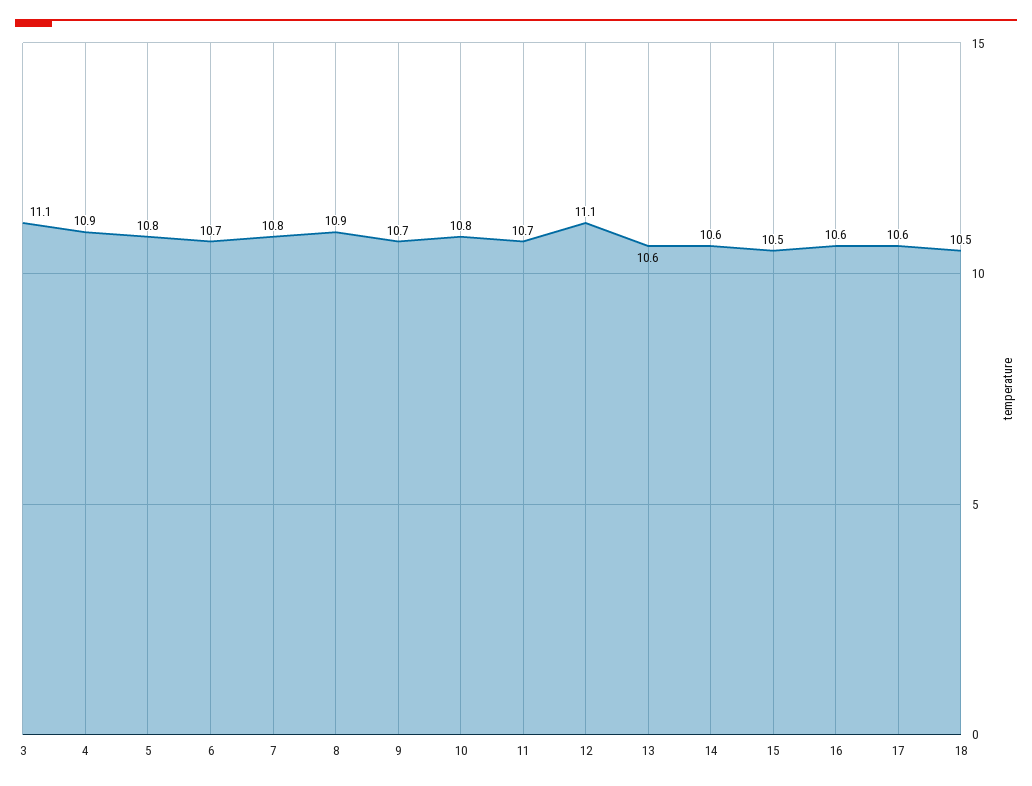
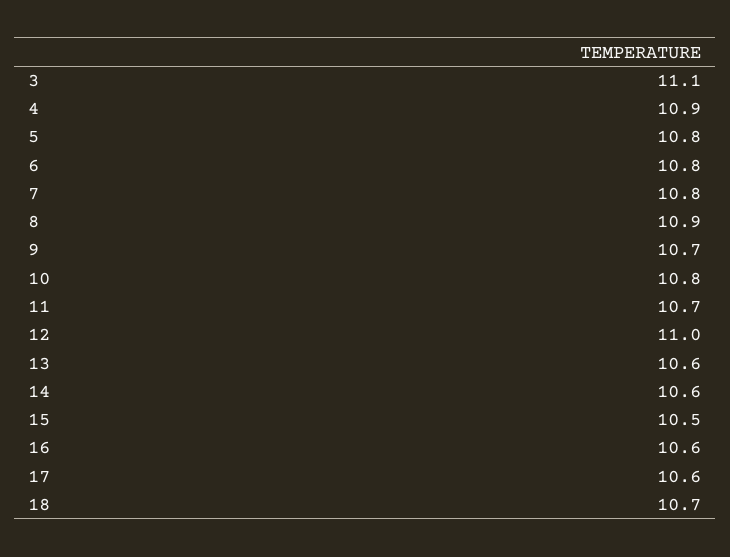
6: 10.7 -> 10.8
12: 11.1 -> 11
18: 10.5 -> 10.7

